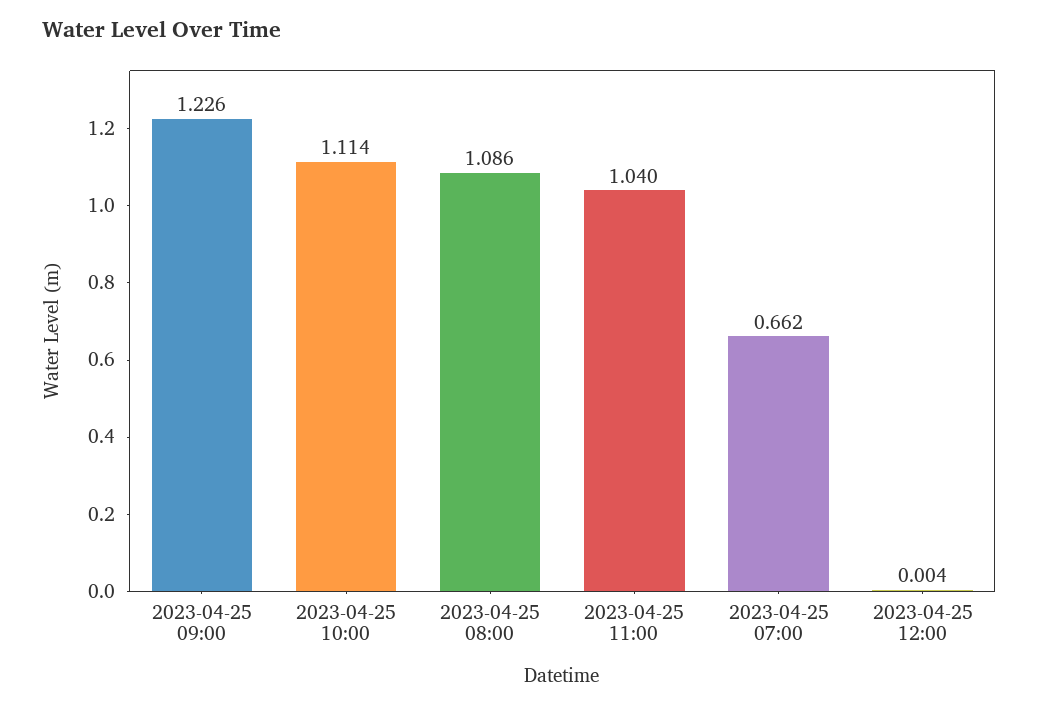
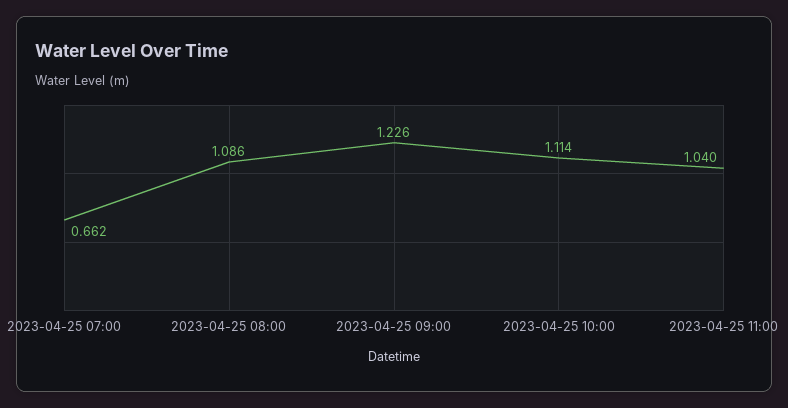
2023-04-25 12:00: 0.004 -> none

